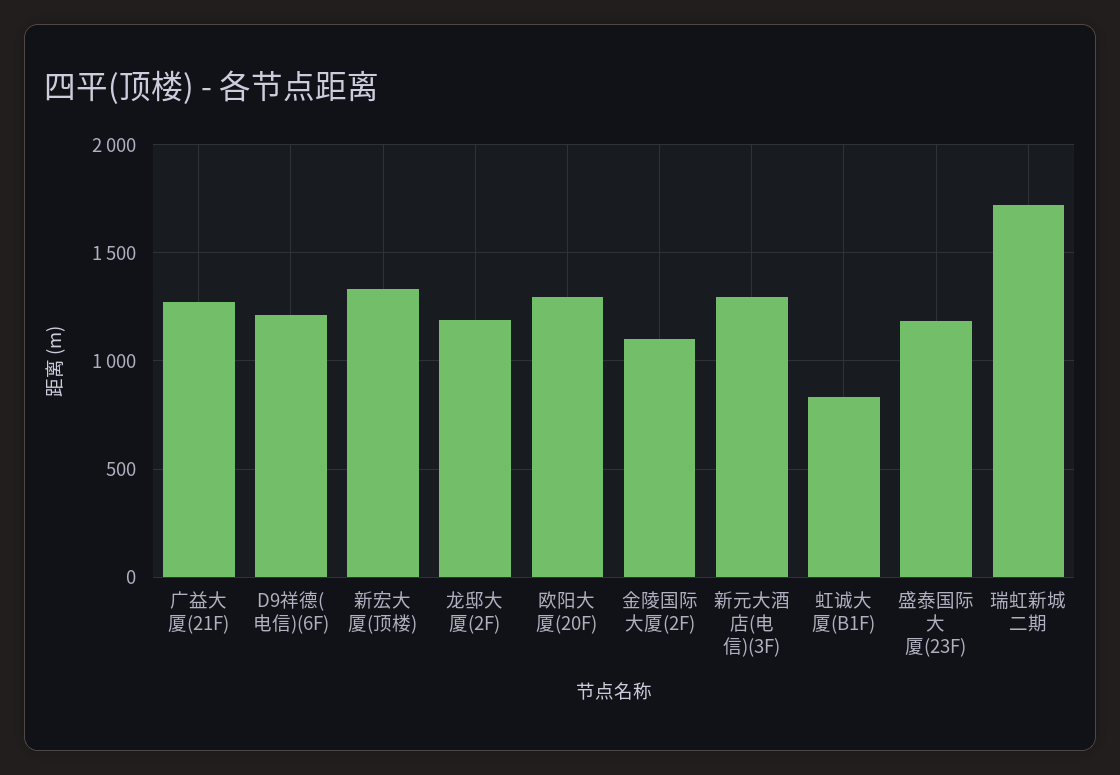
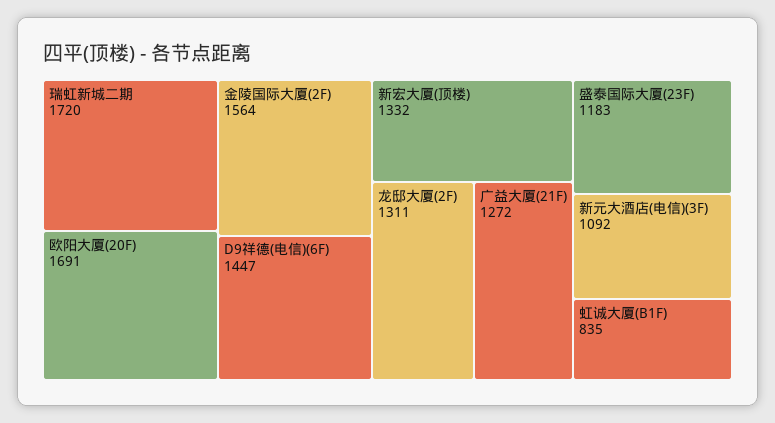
D9祥德(电信)(6F): 1200 -> 1447
龙邸大厦(2F): 1200 -> 1311
欧阳大厦(20F): 1300 -> 1691
金陵国际大厦(2F): 1100 -> 1564
新元大酒店(电信)(3F): 1300 -> 1092

